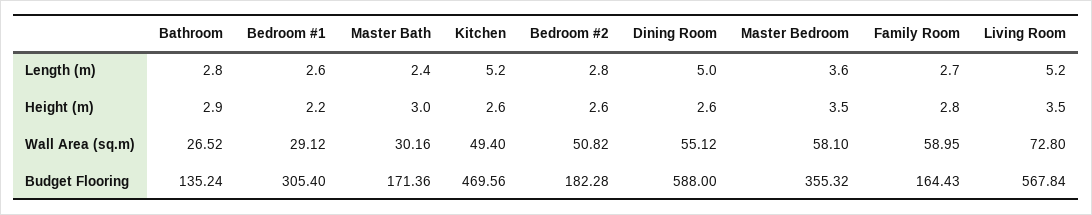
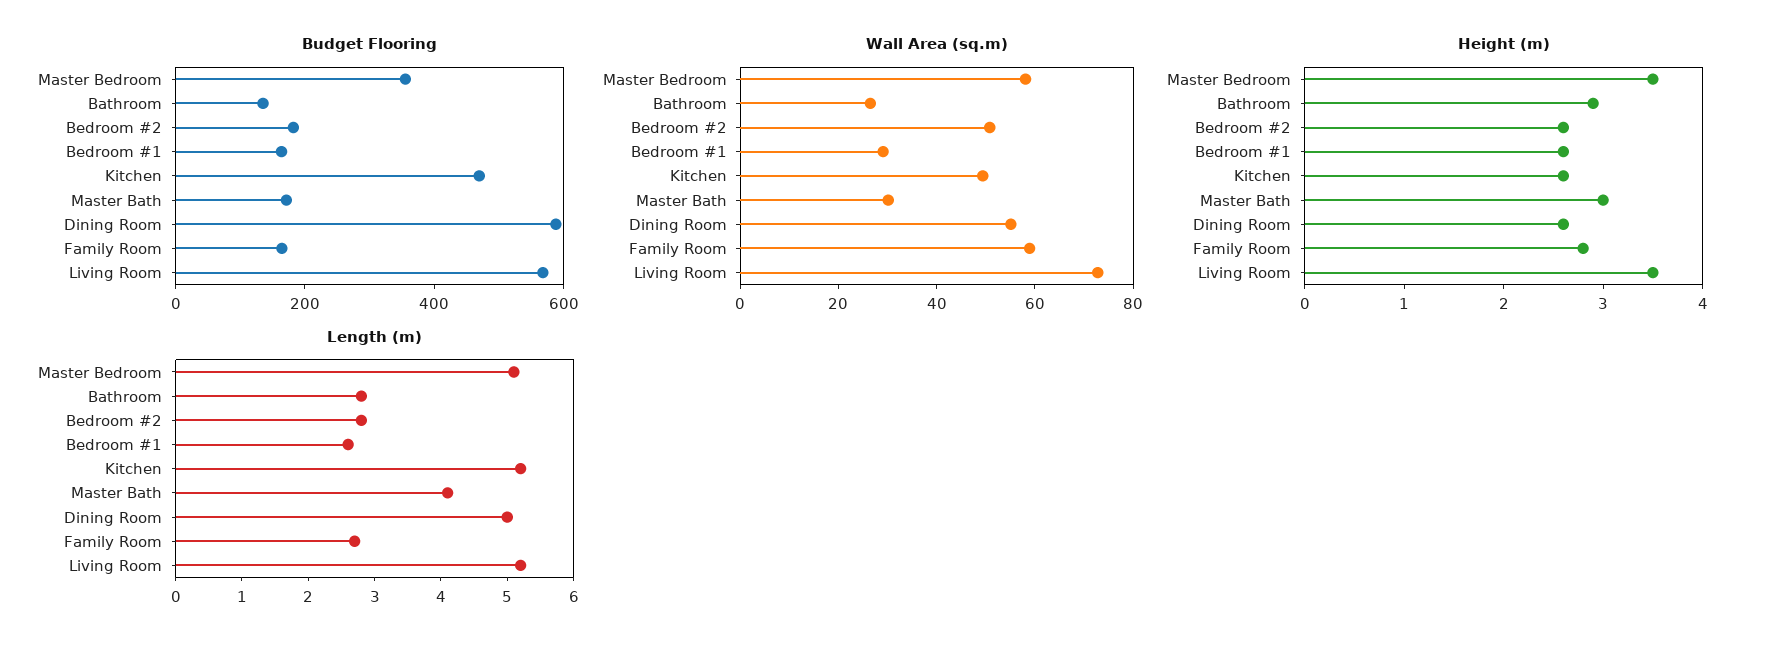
Length (m), Master Bath: 2.4 -> 4
Length (m), Master Bedroom: 3.6 -> 5
Height (m), Bedroom #1: 2.2 -> 2.6
Budget Flooring, Bedroom #1: 305.4 -> 150

